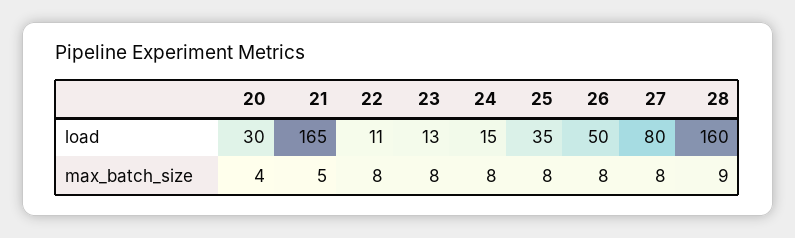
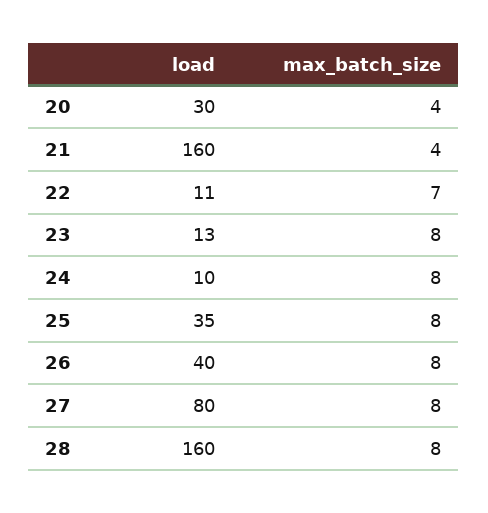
21, load: 165 -> 160
24, load: 15 -> 10
26, load: 50 -> 40
21, max_batch_size: 5 -> 4
22, max_batch_size: 8 -> 7
28, max_batch_size: 9 -> 8

